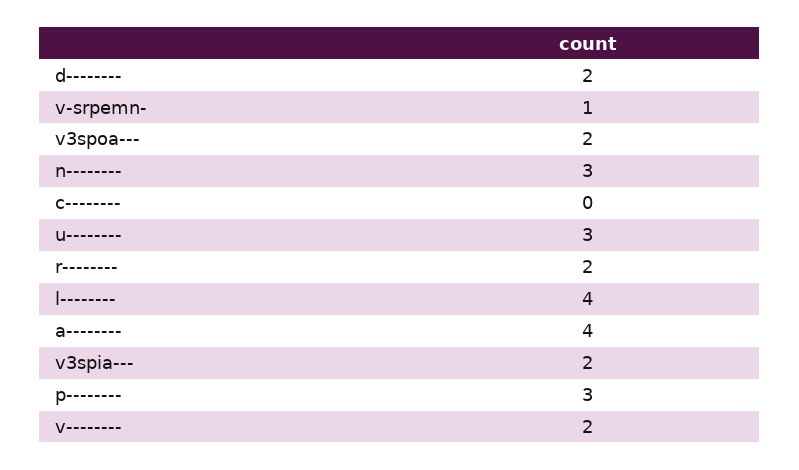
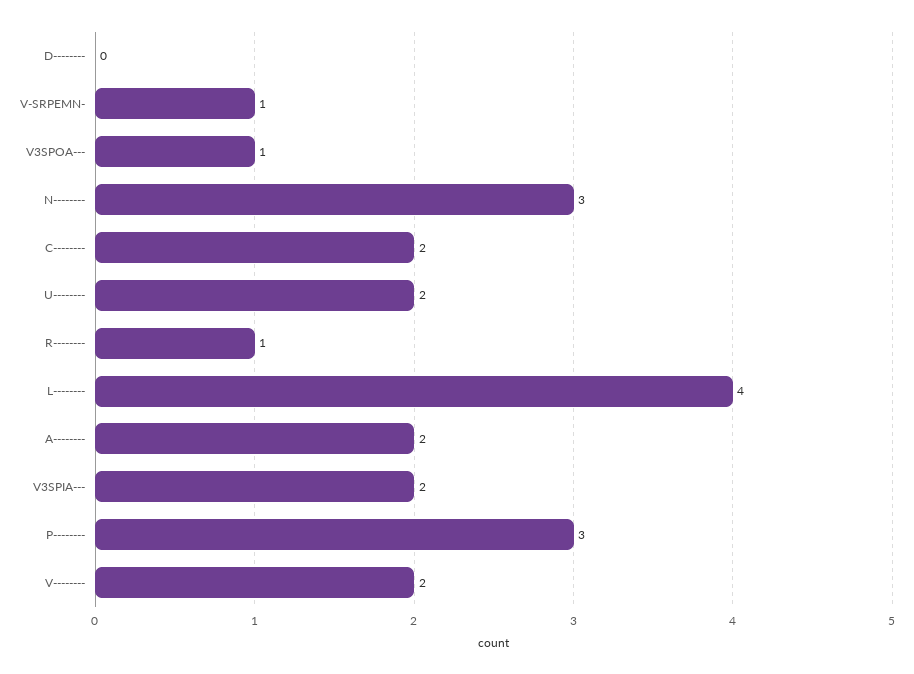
d--------: 2 -> 0
v3spoa---: 2 -> 1
c--------: 0 -> 2
u--------: 3 -> 2
r--------: 2 -> 1
a--------: 4 -> 2

